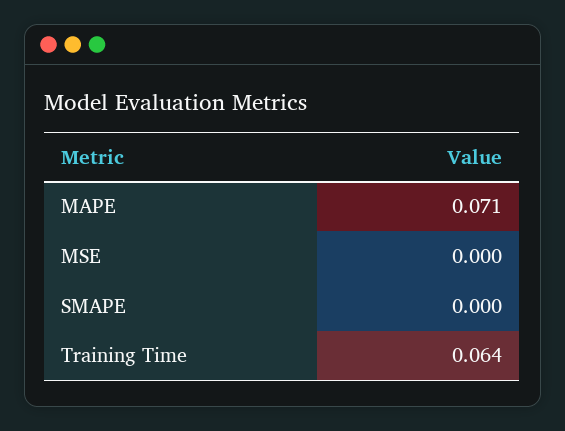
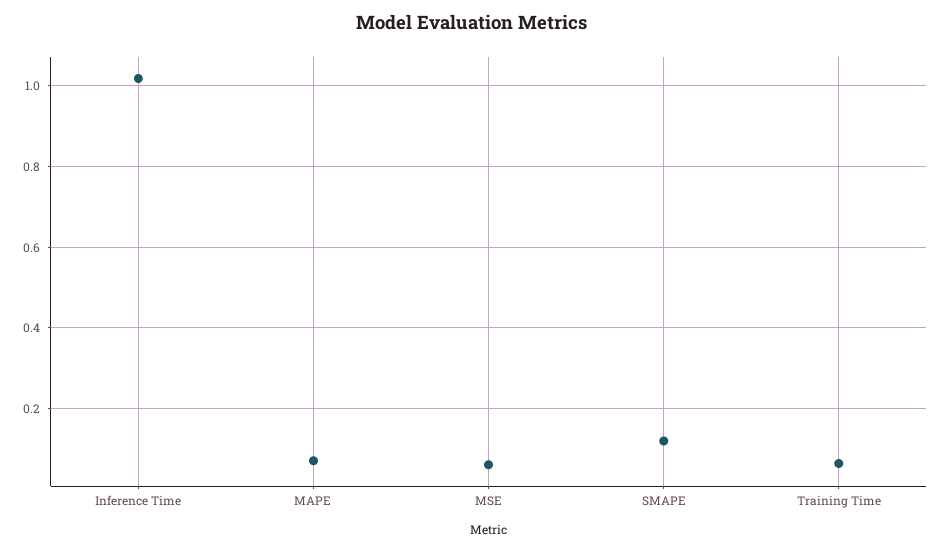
MSE: 0 -> 0.06
SMAPE: 0 -> 0.12
Inference Time: none -> 1.02

